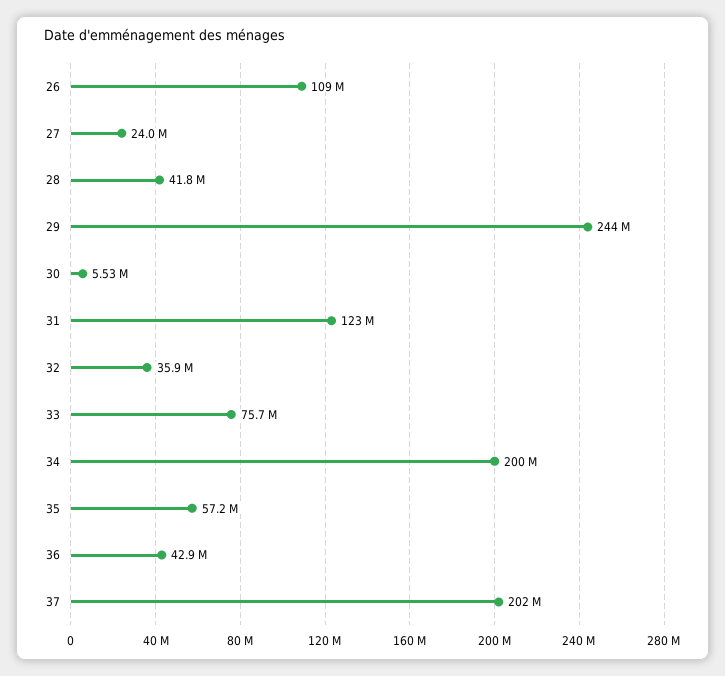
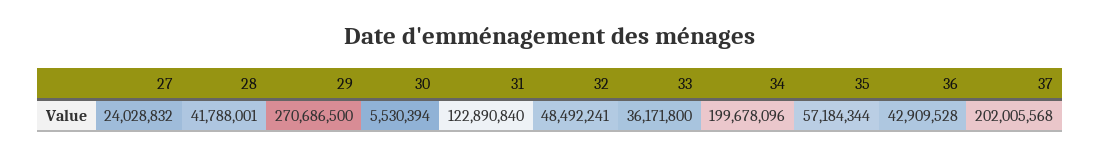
26: 109000000 -> none
29: 244000000 -> 270686500
32: 35900000 -> 48492241
33: 75700000 -> 36171800

